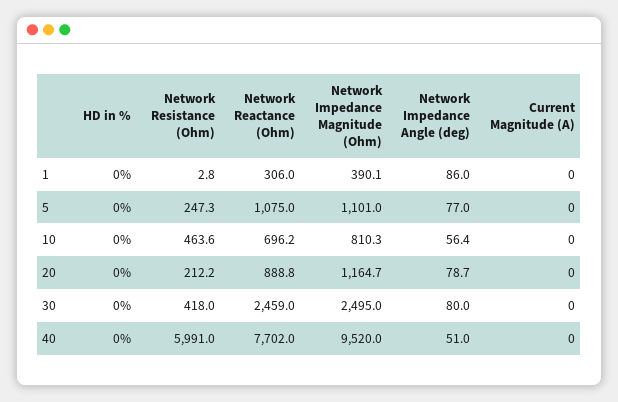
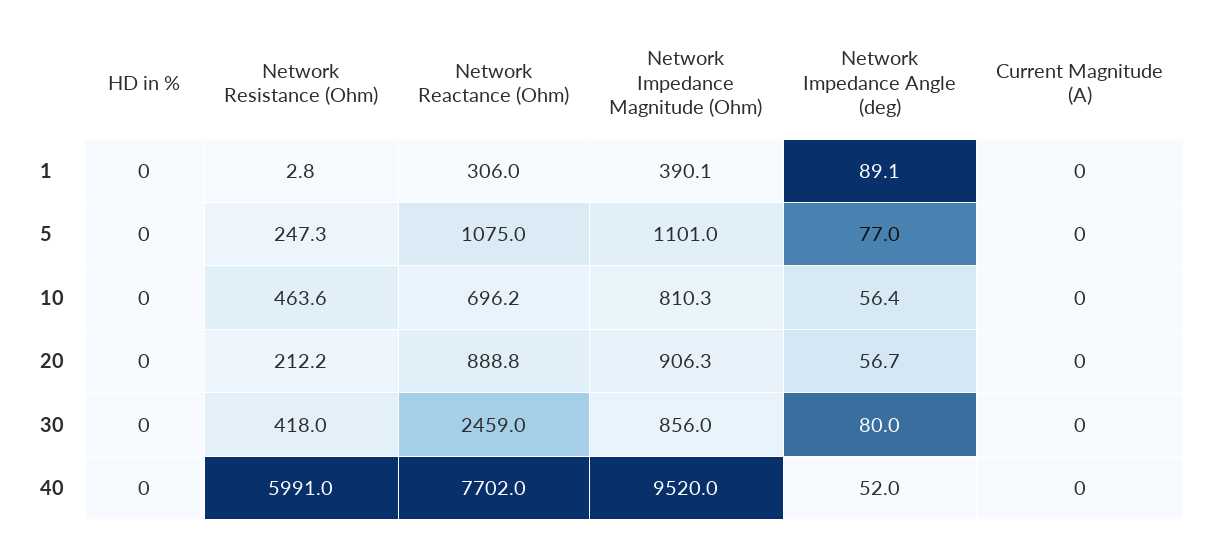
Network Impedance Angle (deg), 1: 86 -> 89.1
Network Impedance Magnitude (Ohm), 20: 1164.7 -> 906.3
Network Impedance Angle (deg), 20: 78.7 -> 56.7
Network Impedance Magnitude (Ohm), 30: 2495 -> 856
Network Impedance Angle (deg), 40: 51 -> 52

